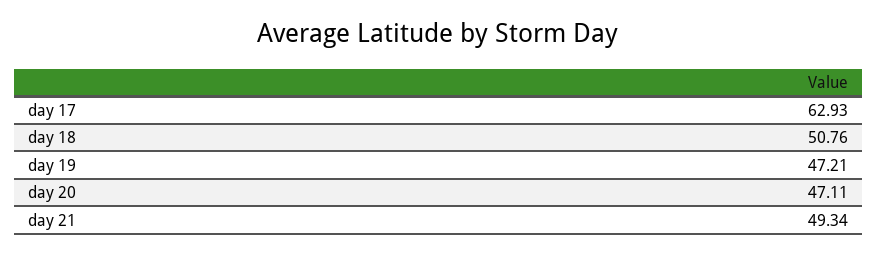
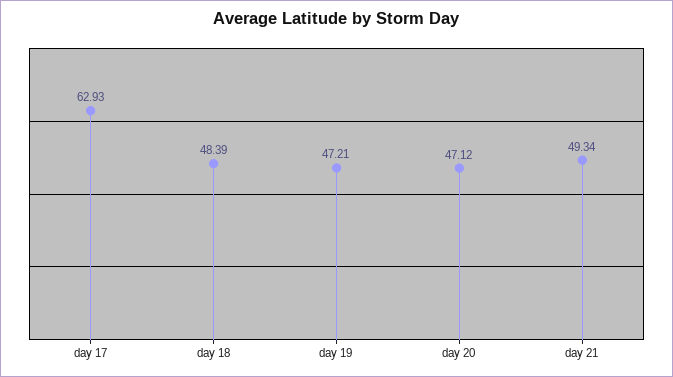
day 18: 50.76 -> 48.39
day 20: 47.11 -> 47.12

